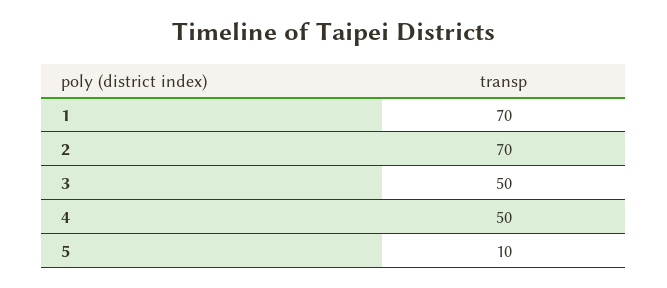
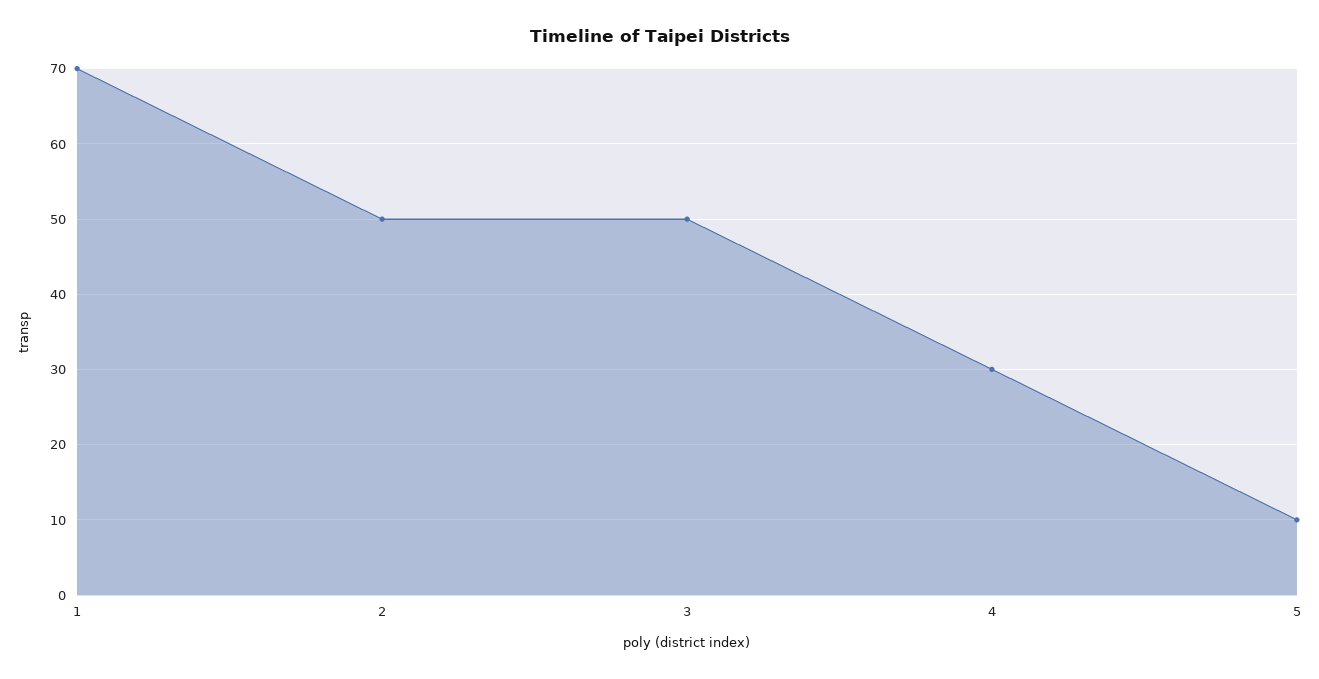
2: 70 -> 50
4: 50 -> 30

